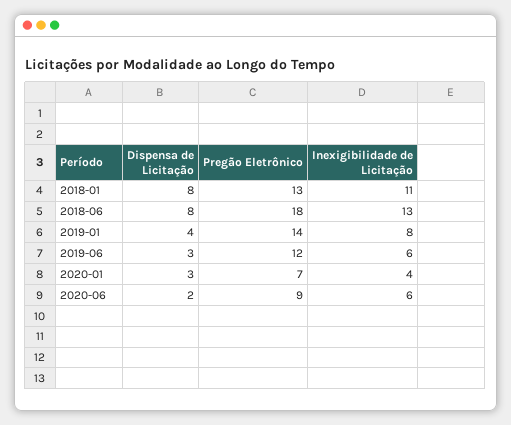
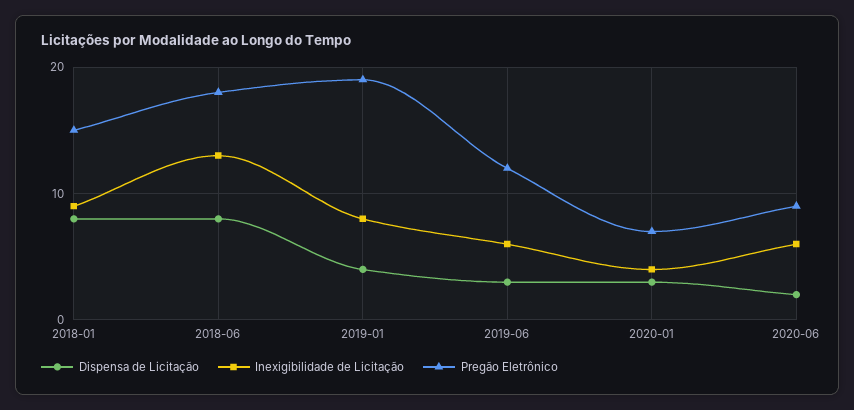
Pregão Eletrônico, 2018-01: 13 -> 15
Inexigibilidade de Licitação, 2018-01: 11 -> 9
Pregão Eletrônico, 2019-01: 14 -> 19

